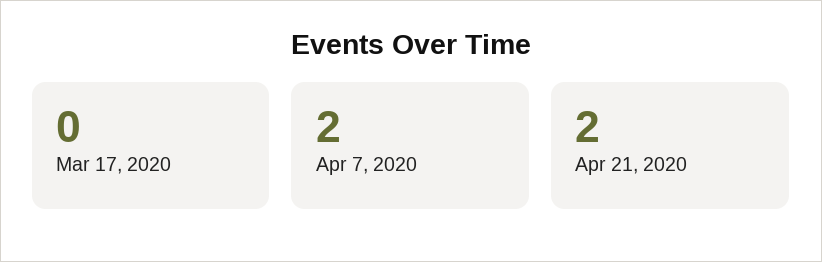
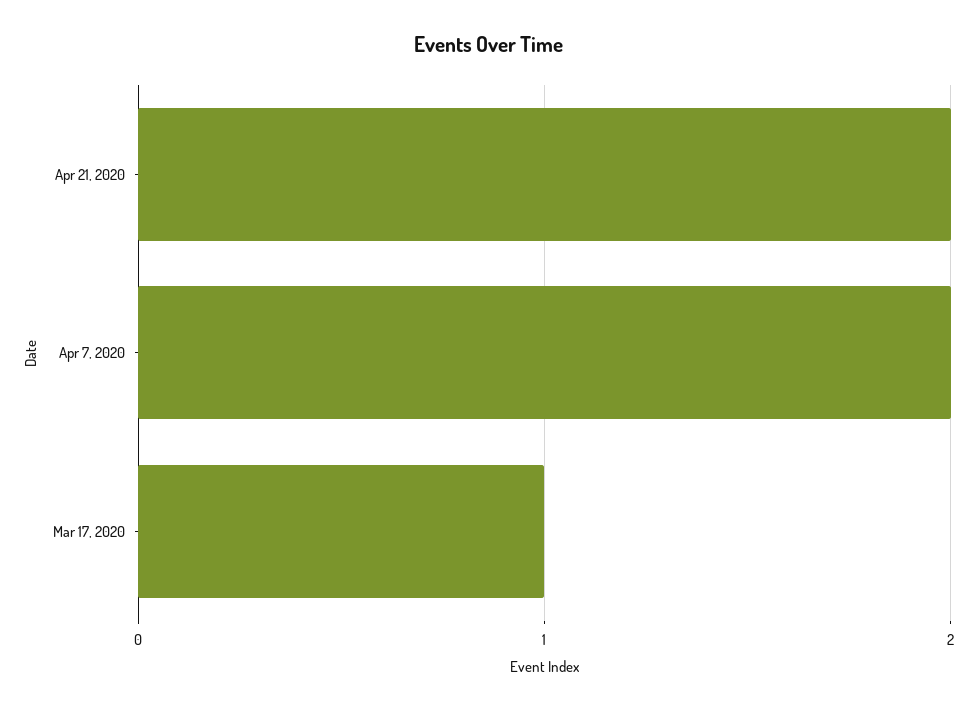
Mar 17, 2020: 0 -> 1

